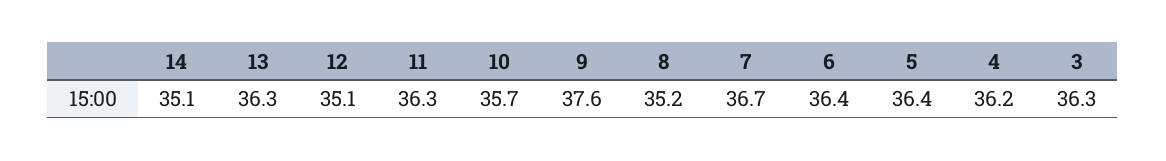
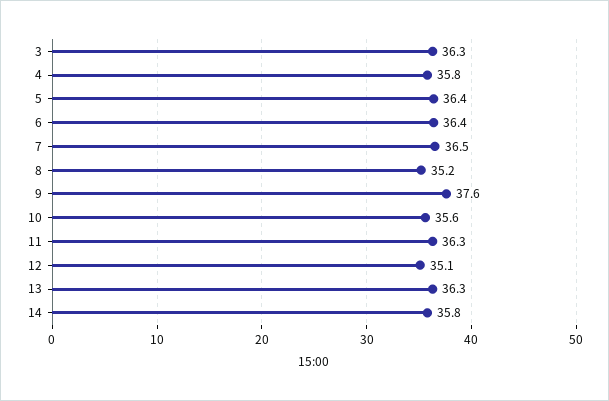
14: 35.1 -> 35.8
10: 35.7 -> 35.6
7: 36.7 -> 36.5
4: 36.2 -> 35.8

